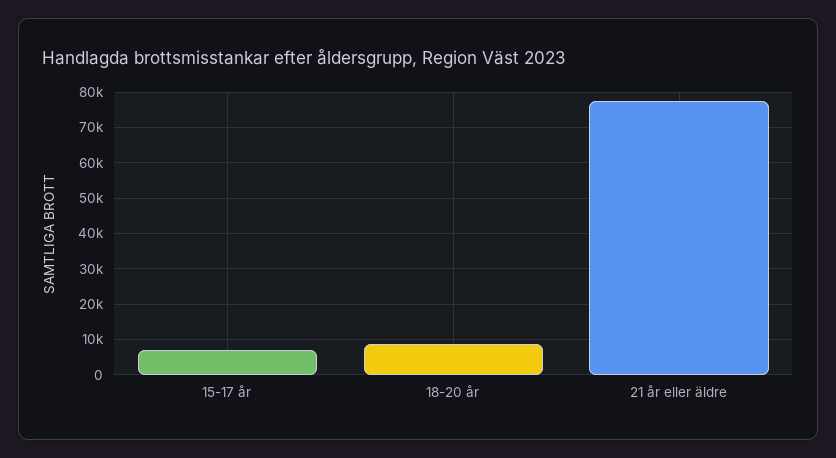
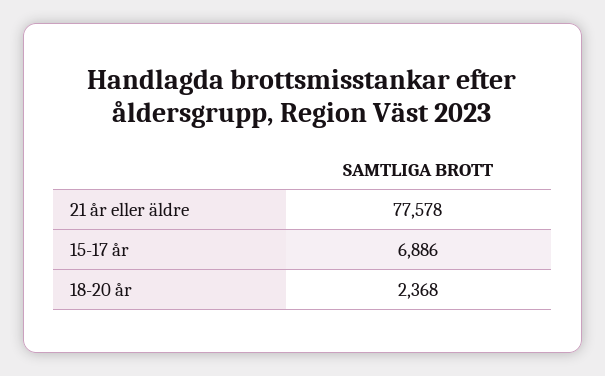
18-20 år: 8000 -> 2368

